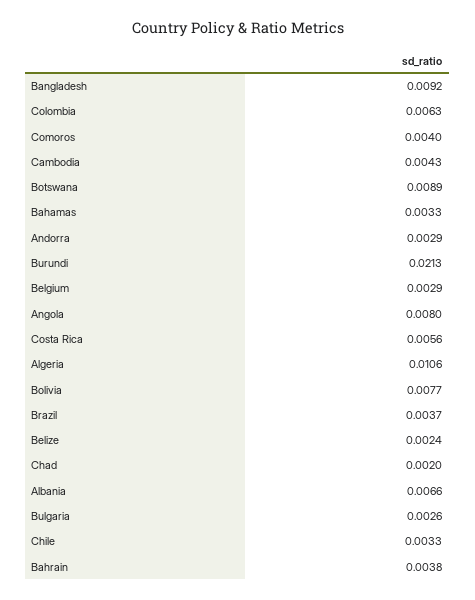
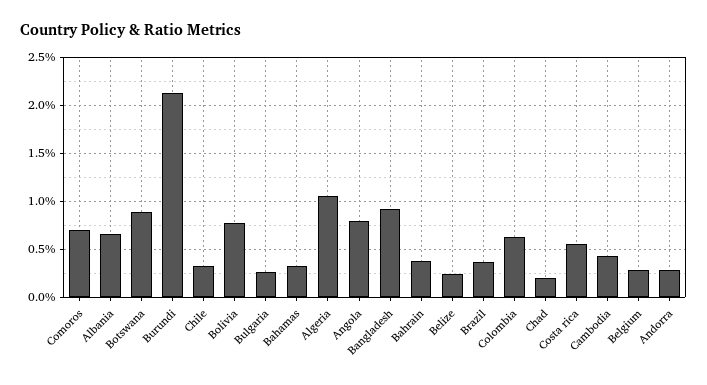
Comoros: 0.004 -> 0.007

